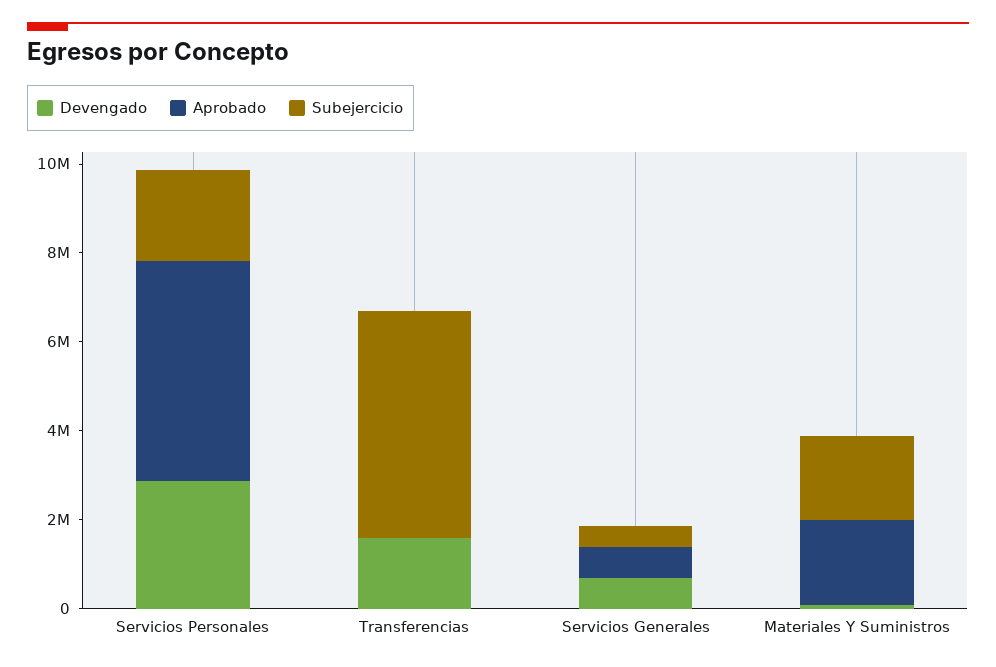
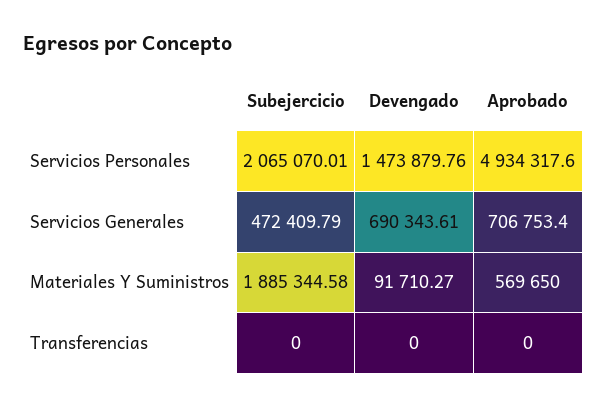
Devengado, Servicios Personales: 3000000 -> 1473879.76
Devengado, Transferencias: 1500000 -> 0
Subejercicio, Transferencias: 5000000 -> 0
Aprobado, Materiales Y Suministros: 2000000 -> 569650

